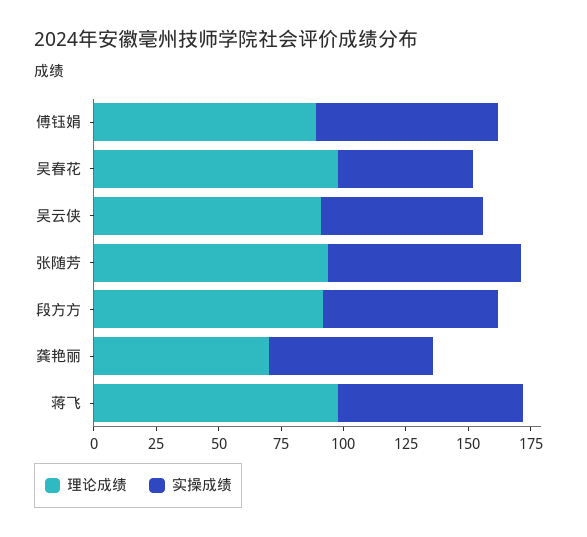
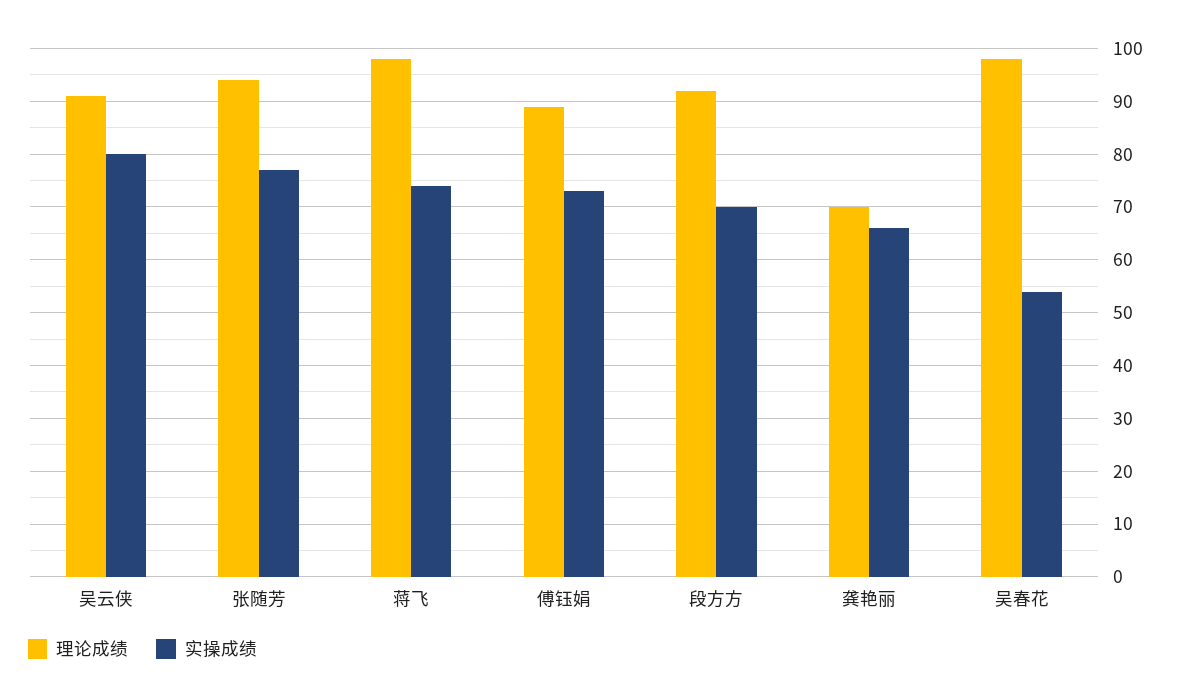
实操成绩, 吴云侠: 65 -> 80

